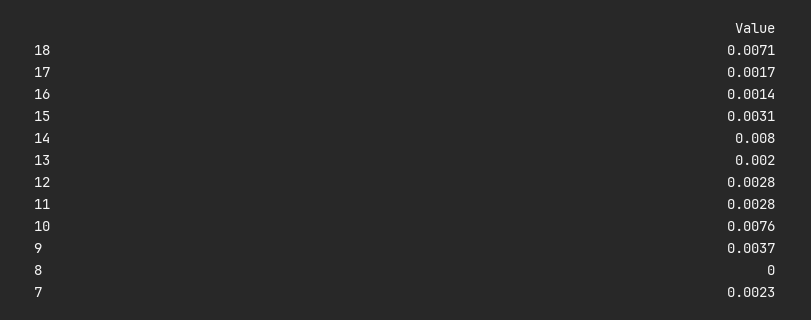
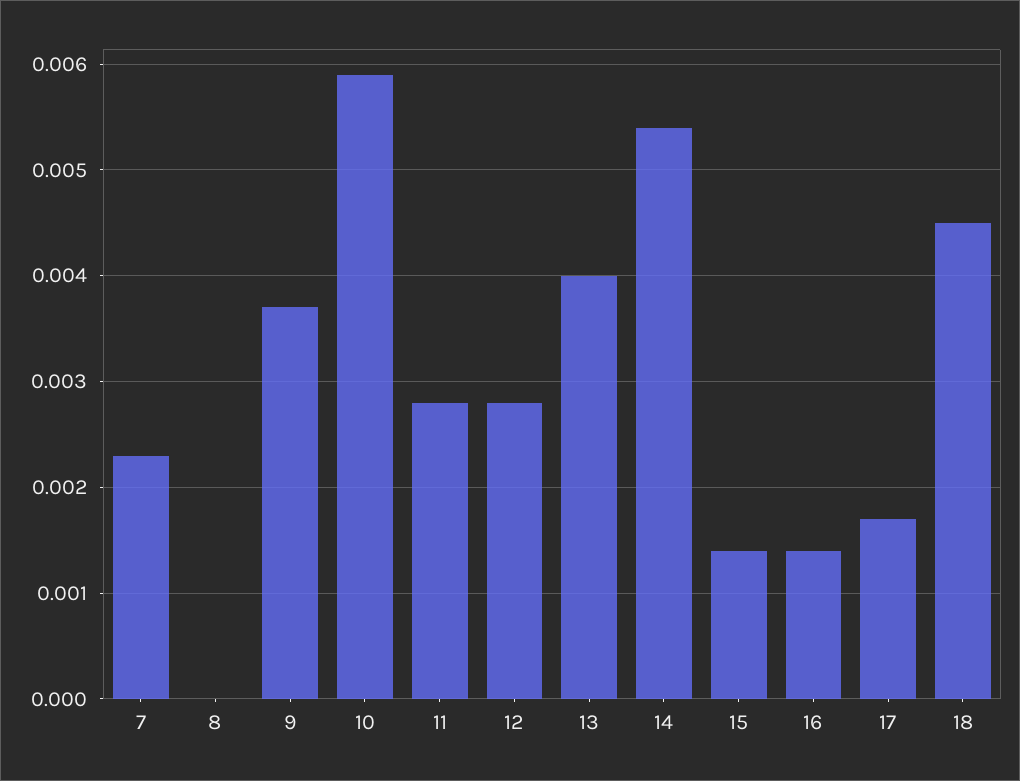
18: 0.0071 -> 0.0045
15: 0.0031 -> 0.0014
14: 0.008 -> 0.0054
13: 0.002 -> 0.004
10: 0.0076 -> 0.0059

